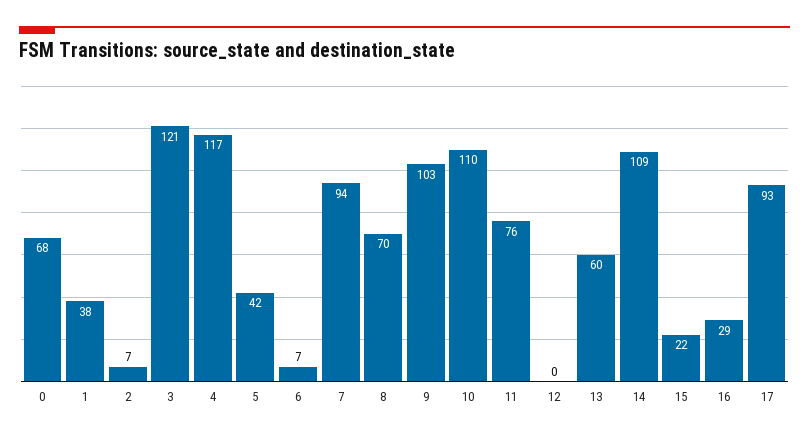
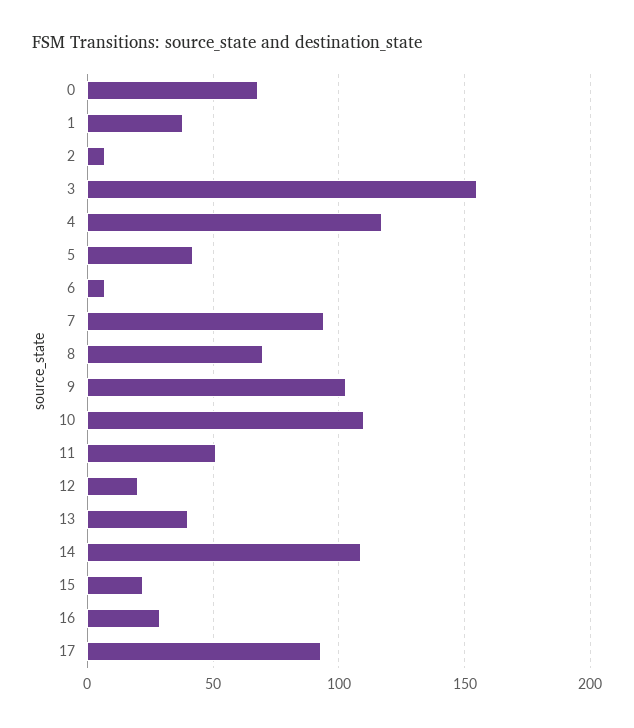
3: 121 -> 155
11: 76 -> 50
12: 0 -> 20
13: 60 -> 40

